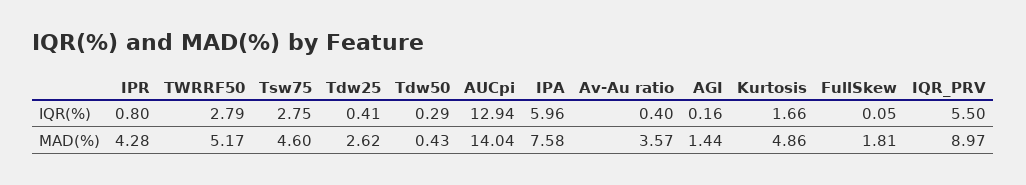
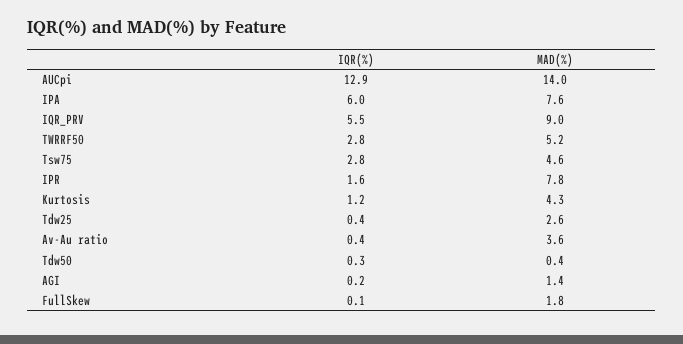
IPR, IQR(%): 0.8 -> 1.6
Kurtosis, IQR(%): 1.66 -> 1.2
IPR, MAD(%): 4.28 -> 7.8
Kurtosis, MAD(%): 4.86 -> 4.3

